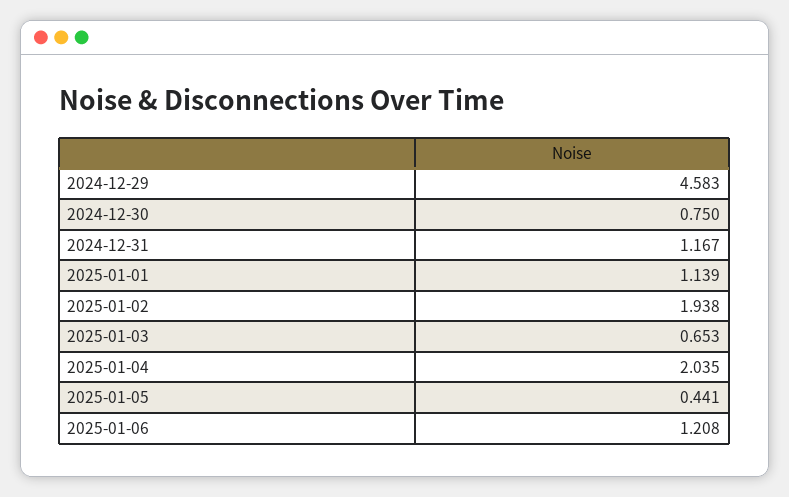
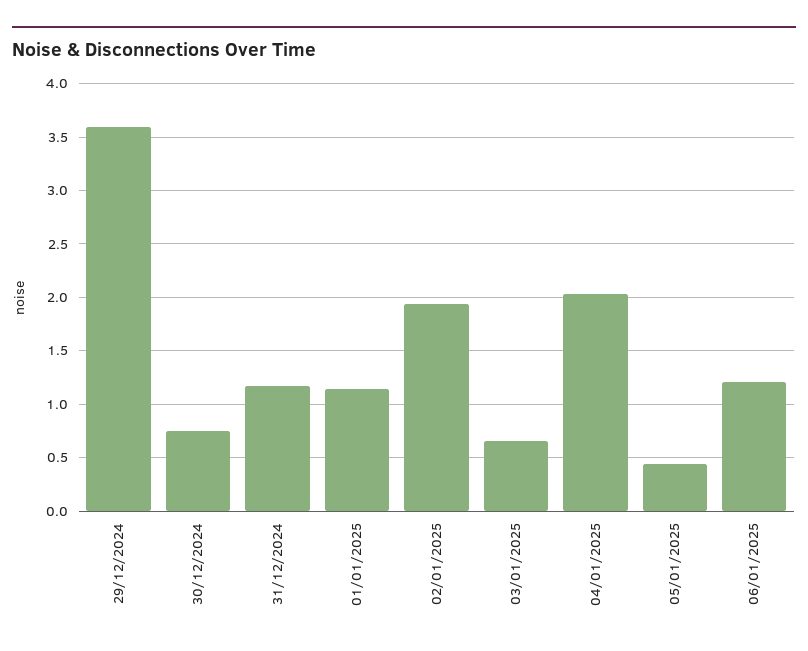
2024-12-29: 4.583 -> 3.6

